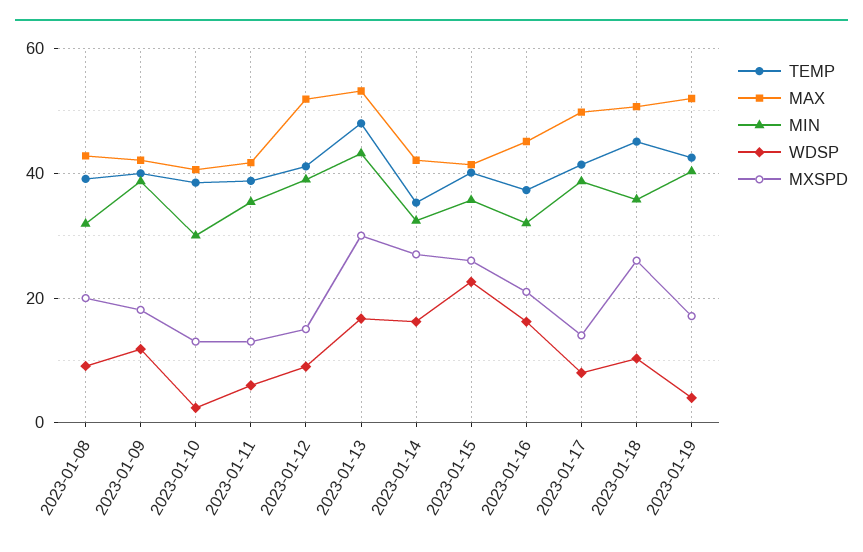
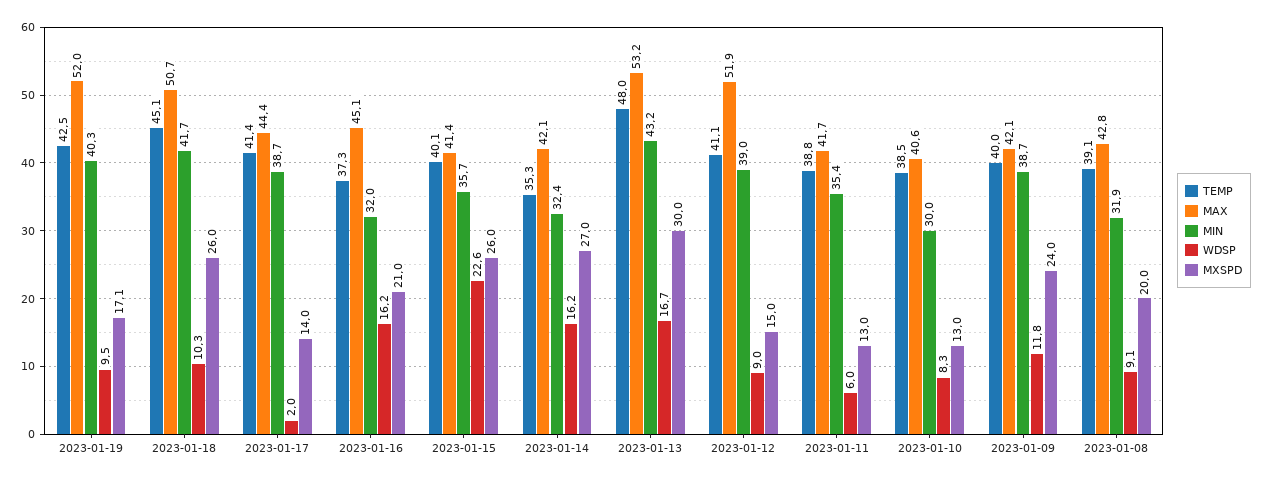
MXSPD, 2023-01-09: 18 -> 24
WDSP, 2023-01-10: 2 -> 8.3
MAX, 2023-01-17: 50 -> 44.4
WDSP, 2023-01-17: 8 -> 2
MIN, 2023-01-18: 36 -> 41.7
WDSP, 2023-01-19: 4 -> 9.5

